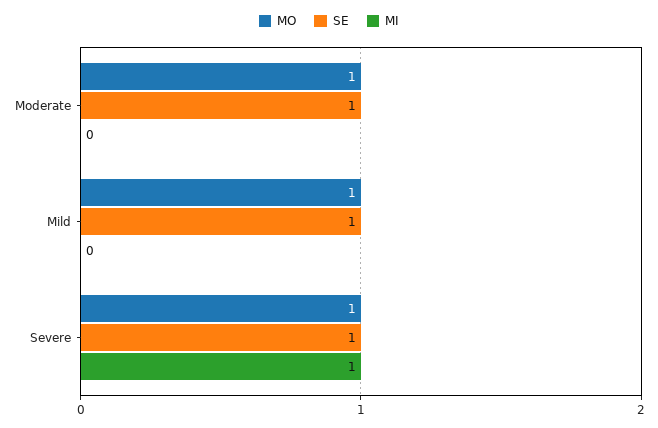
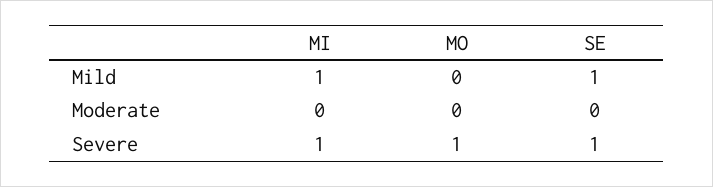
MO, Moderate: 1 -> 0
SE, Moderate: 1 -> 0
MO, Mild: 1 -> 0
MI, Mild: 0 -> 1

